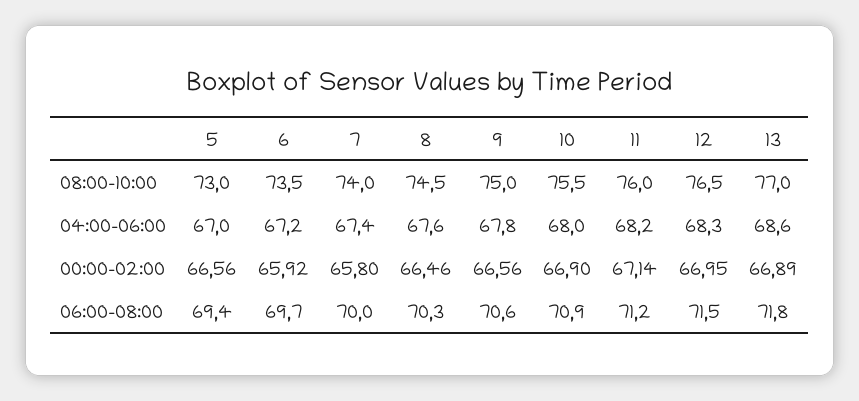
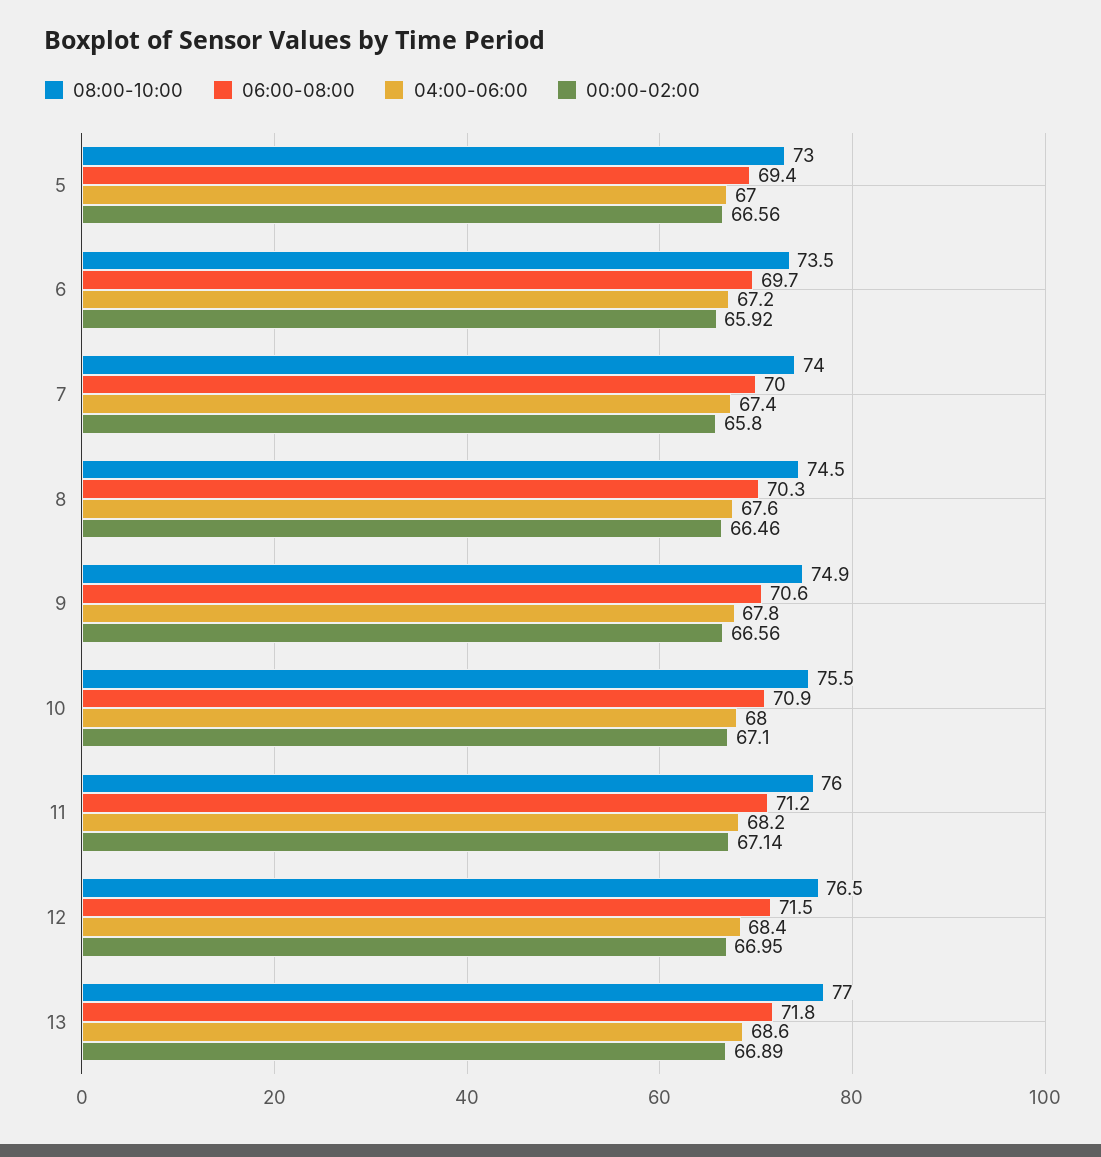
08:00-10:00, 9: 75 -> 74.9
04:00-06:00, 12: 68.3 -> 68.4
00:00-02:00, 10: 66.9 -> 67.1

